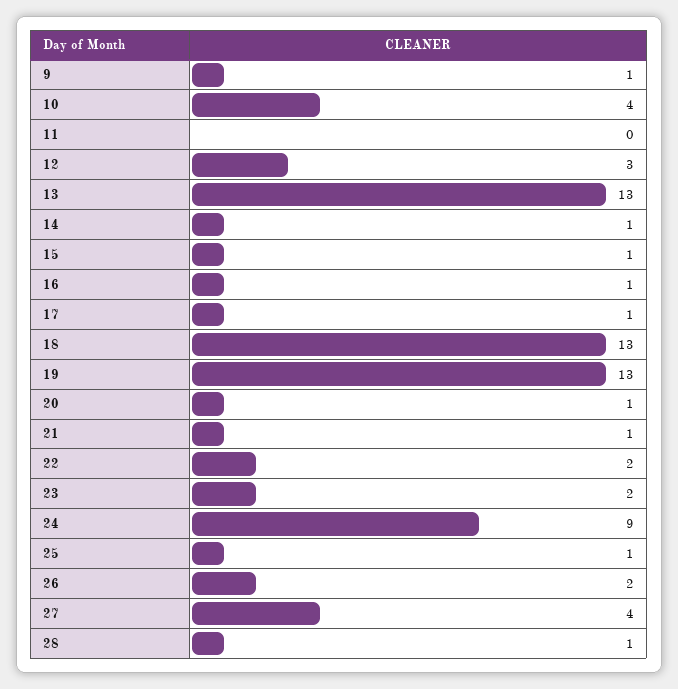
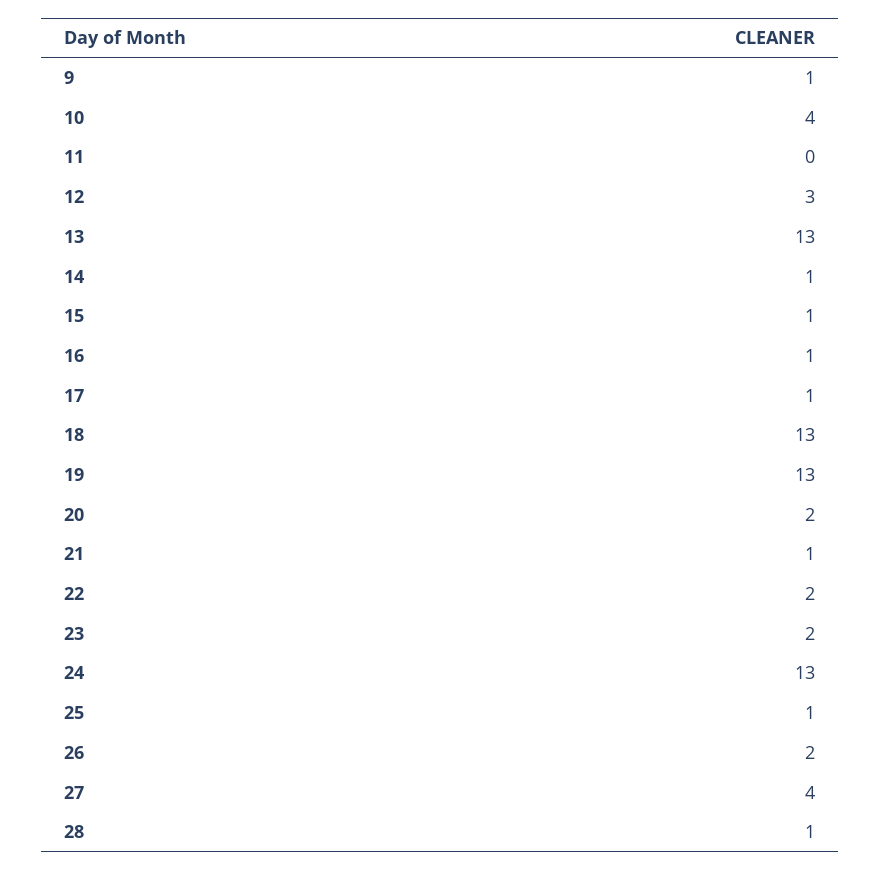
20: 1 -> 2
24: 9 -> 13

